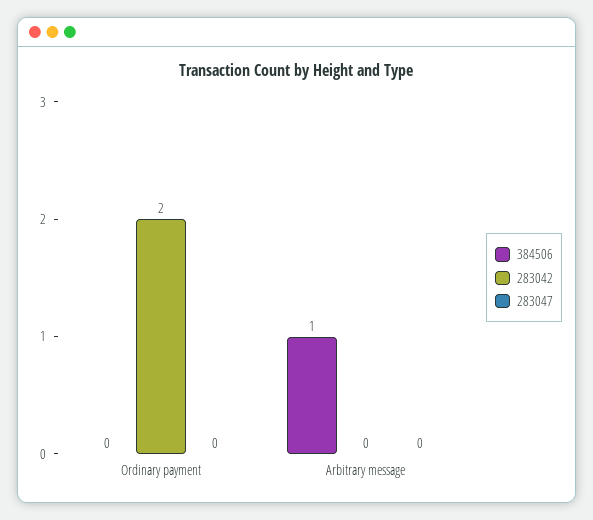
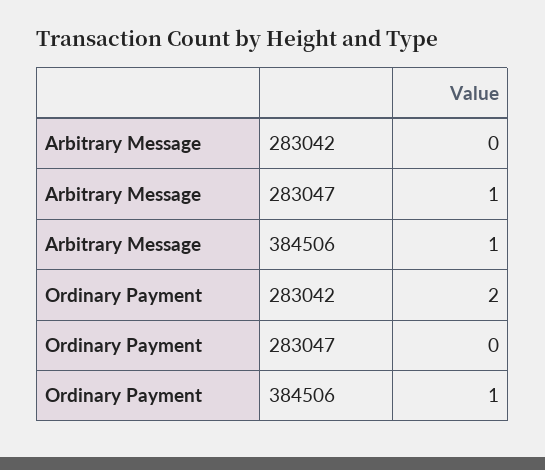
384506, Ordinary payment: 0 -> 1
283047, Arbitrary message: 0 -> 1

